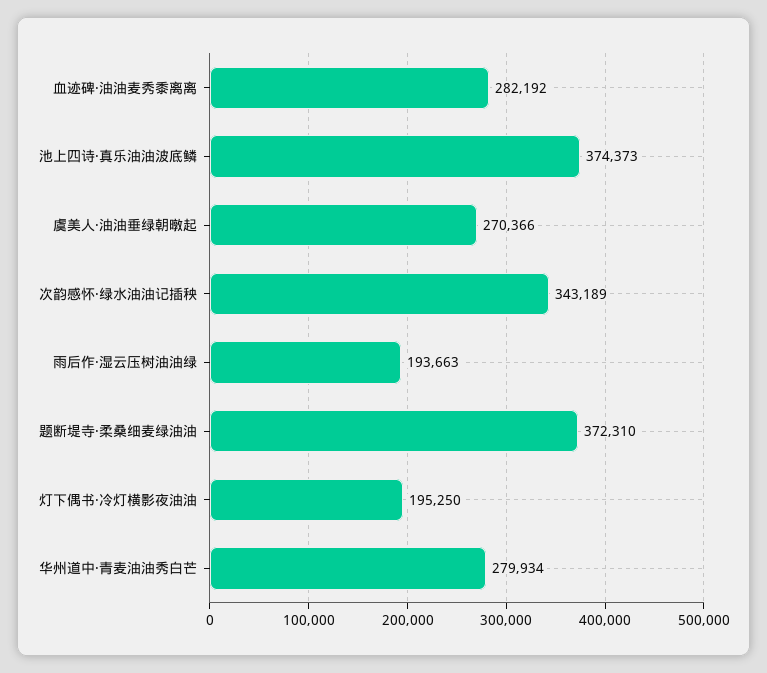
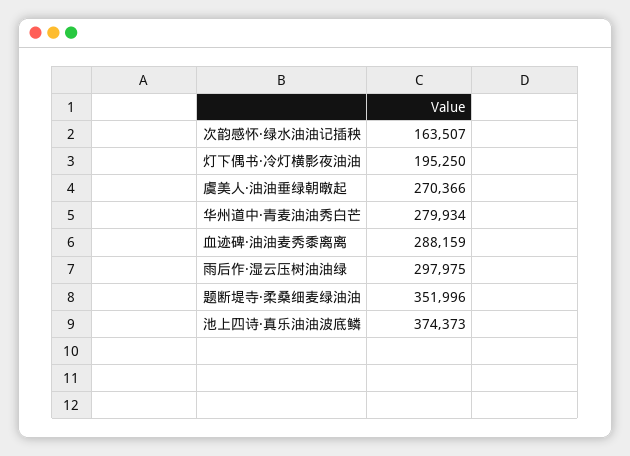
血迹碑·油油麦秀黍离离: 282192 -> 288159
次韵感怀·绿水油油记插秧: 343189 -> 163507
雨后作·湿云压树油油绿: 193663 -> 297975
题断堤寺·柔桑细麦绿油油: 372310 -> 351996

